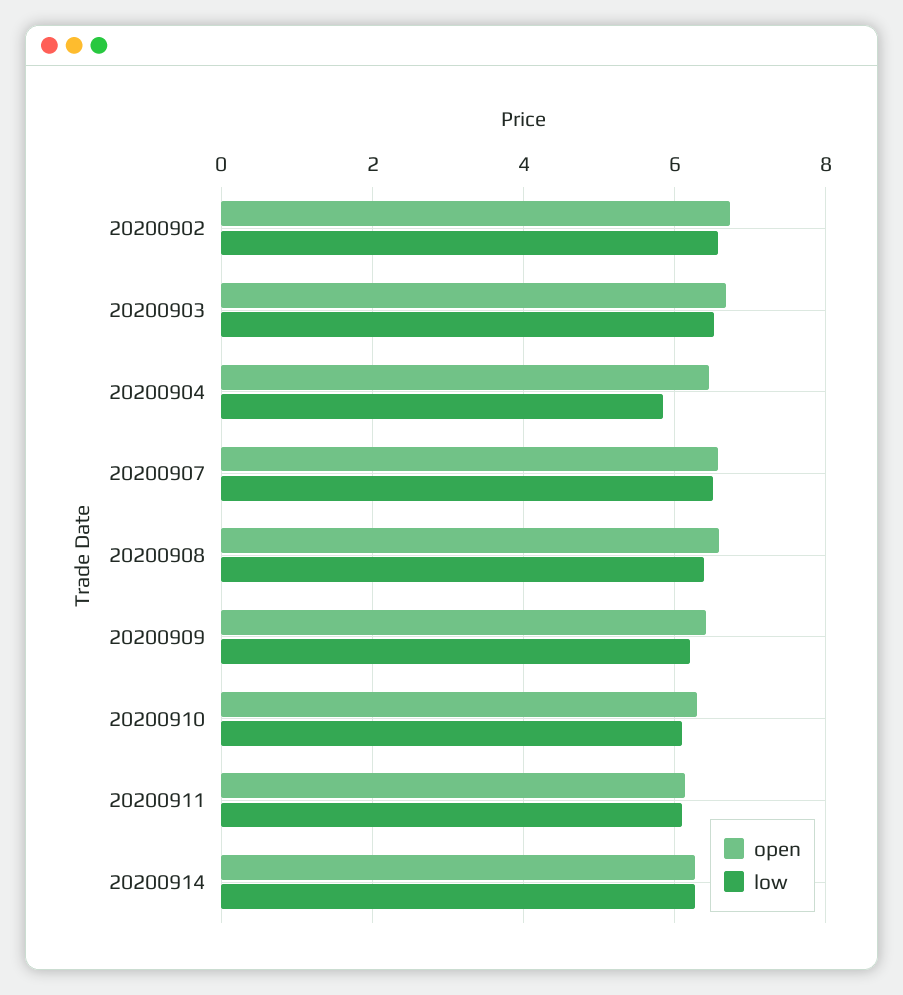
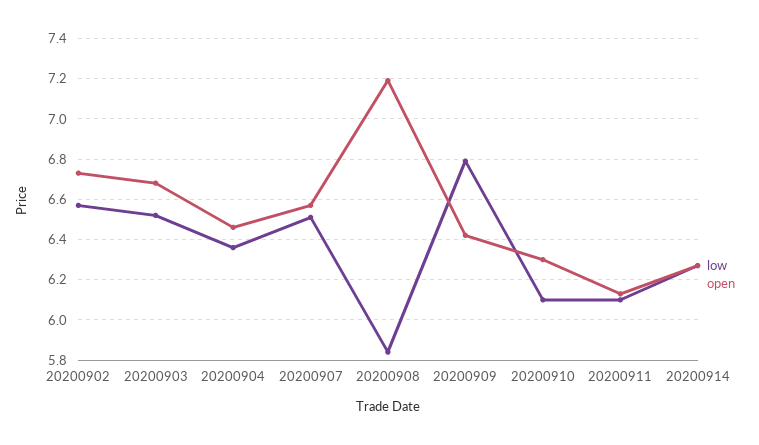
low, 20200904: 5.8 -> 6.35
open, 20200908: 6.6 -> 7.2
low, 20200908: 6.4 -> 5.85
low, 20200909: 6.2 -> 6.8

